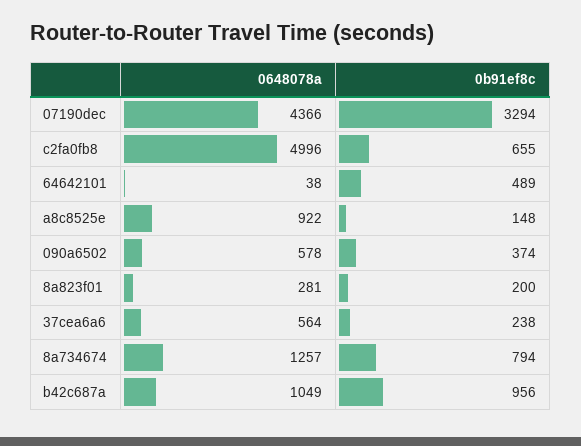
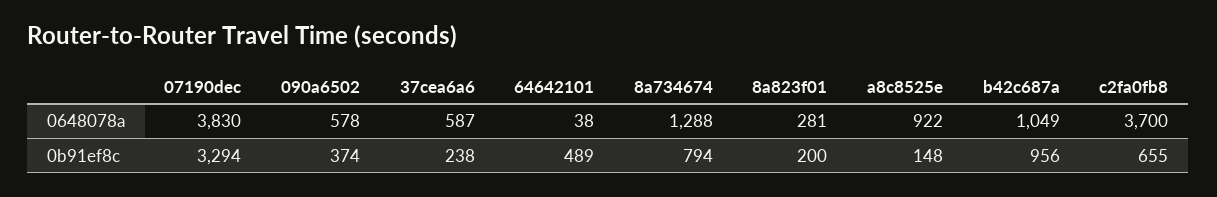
0648078a, 07190dec: 4366 -> 3830
0648078a, c2fa0fb8: 4996 -> 3700
0648078a, 37cea6a6: 564 -> 587
0648078a, 8a734674: 1257 -> 1288

